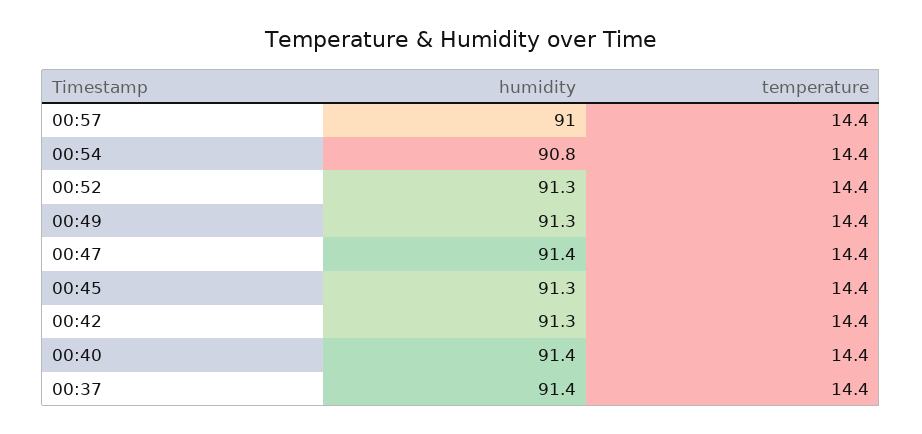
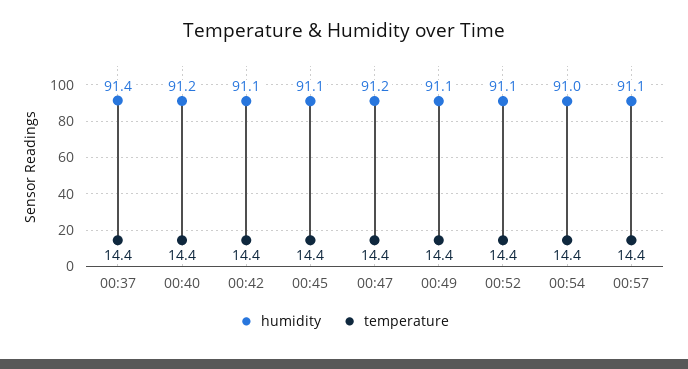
humidity, 00:57: 91 -> 91.1
humidity, 00:54: 90.8 -> 91
humidity, 00:52: 91.3 -> 91.1
humidity, 00:49: 91.3 -> 91.1
humidity, 00:47: 91.4 -> 91.2
humidity, 00:45: 91.3 -> 91.1
humidity, 00:42: 91.3 -> 91.1
humidity, 00:40: 91.4 -> 91.2

